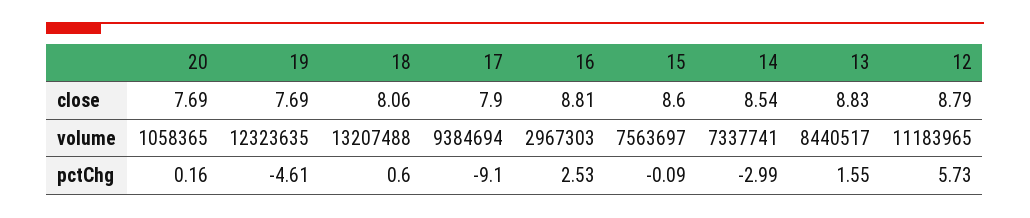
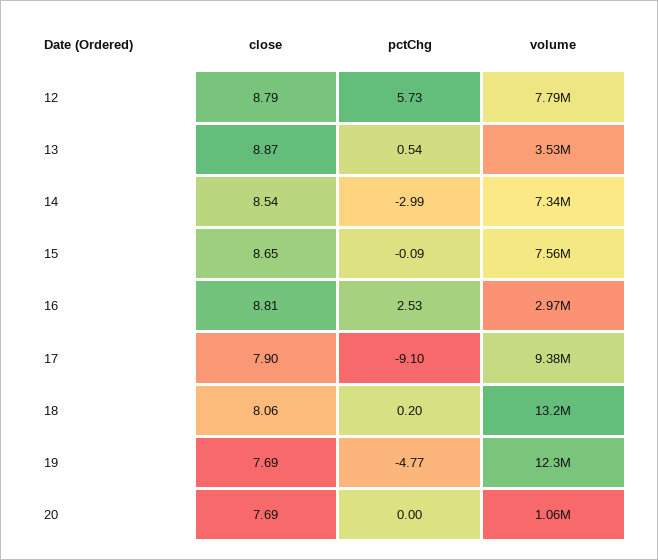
15, close: 8.6 -> 8.65
13, close: 8.83 -> 8.87
13, volume: 8440517 -> 3530000
12, volume: 11183965 -> 7790000
20, pctChg: 0.16 -> 0
19, pctChg: -4.61 -> -4.77
18, pctChg: 0.6 -> 0.2
13, pctChg: 1.55 -> 0.54

